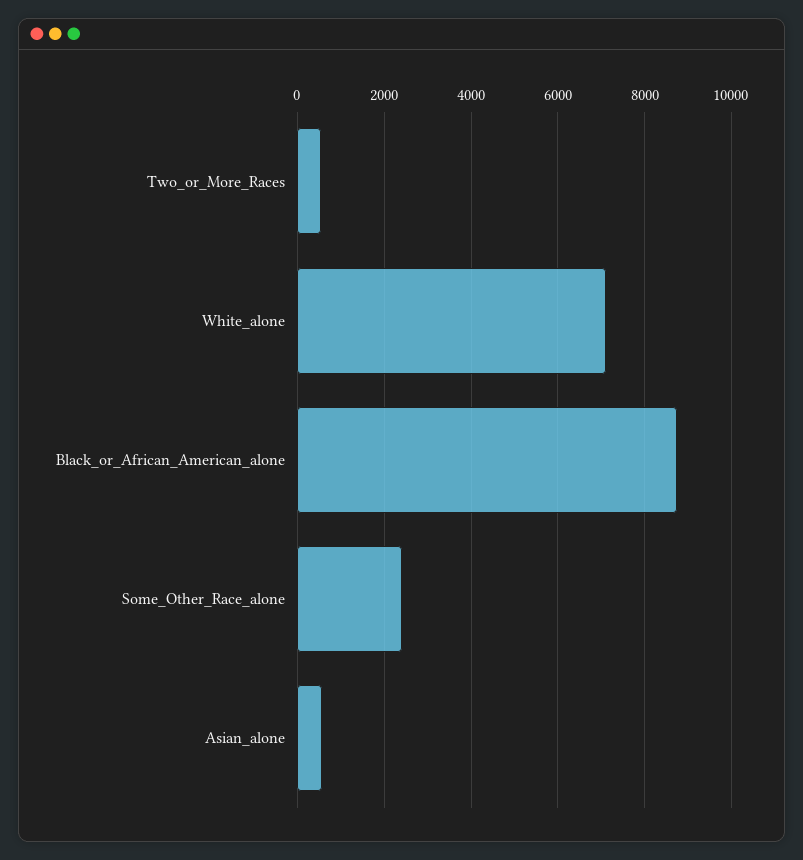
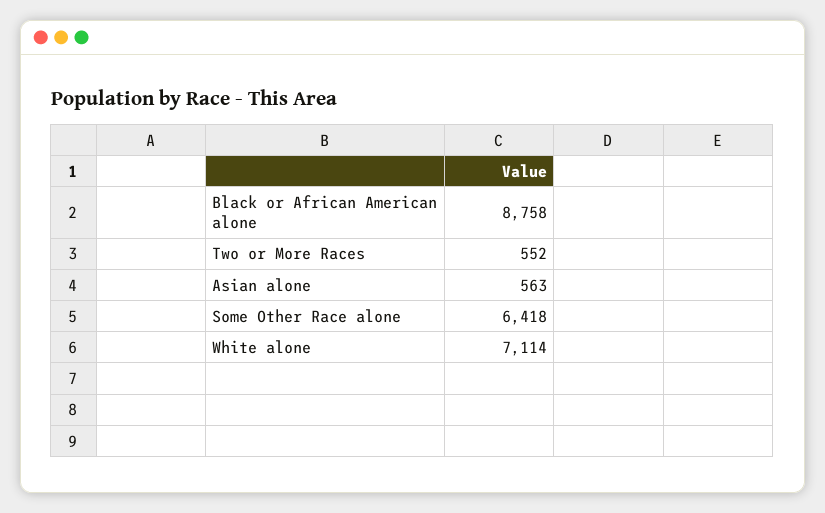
Some_Other_Race_alone: 2400 -> 6418

